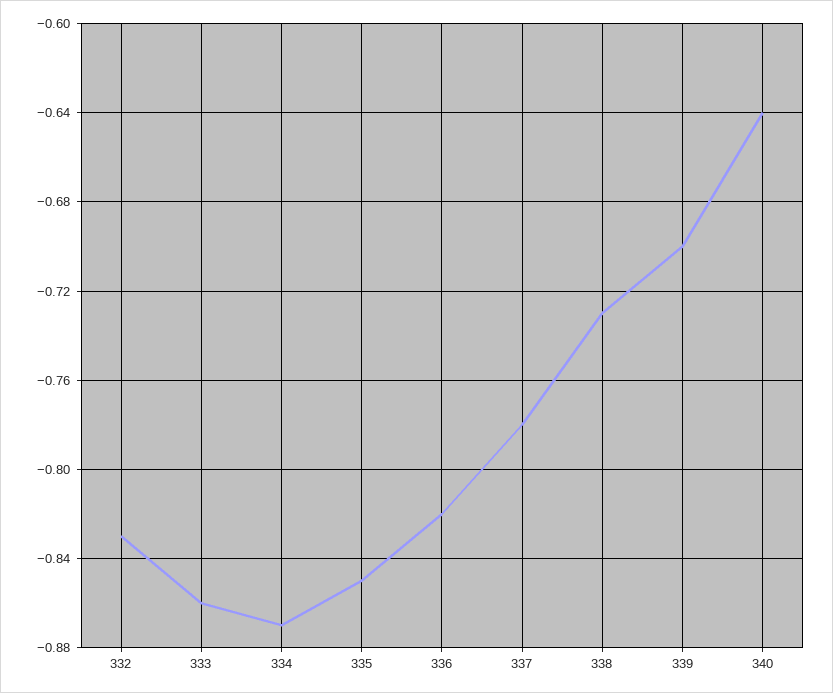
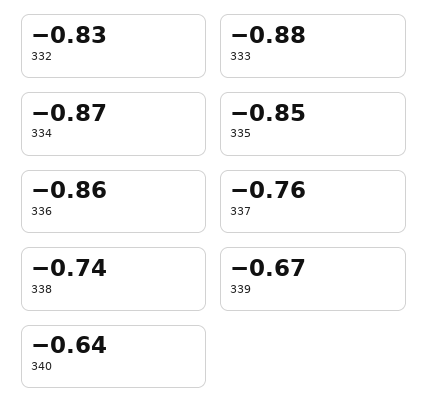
333: -0.86 -> -0.88
336: -0.82 -> -0.86
337: -0.78 -> -0.76
338: -0.73 -> -0.74
339: -0.7 -> -0.67

